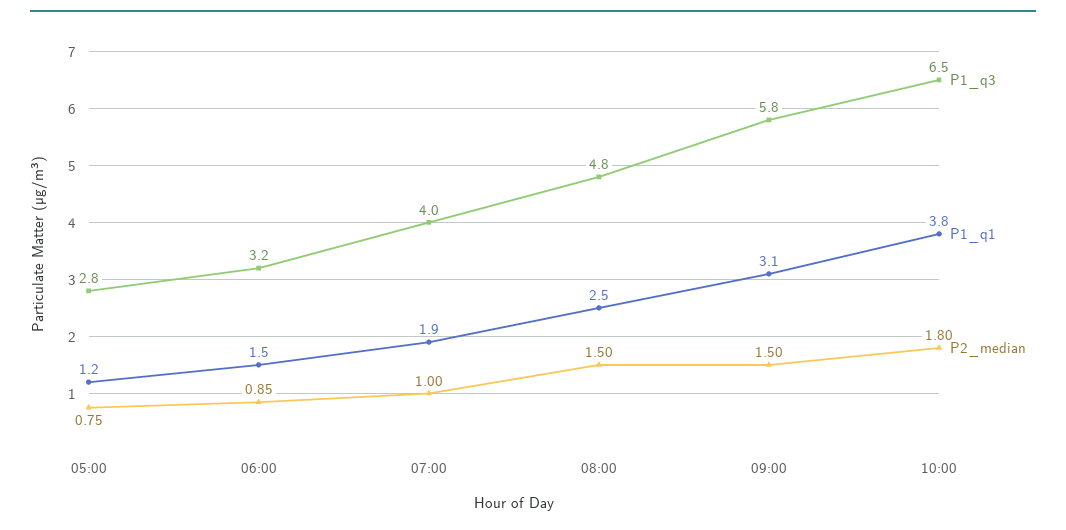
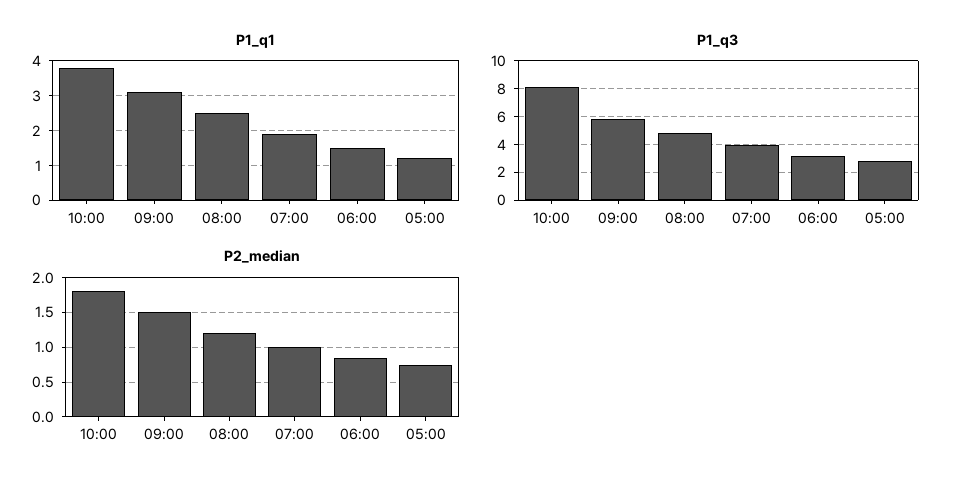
P2_median, 08:00: 1.5 -> 1.2
P1_q3, 10:00: 6.5 -> 8

